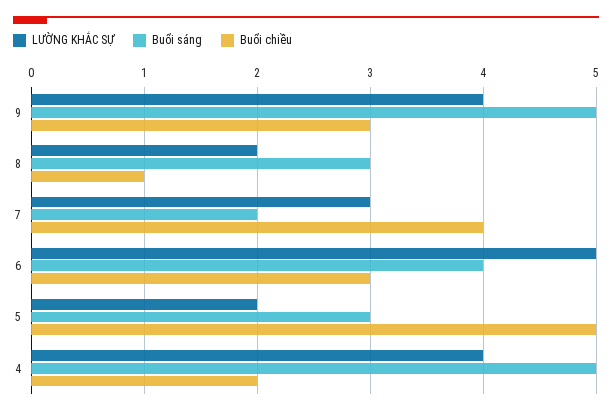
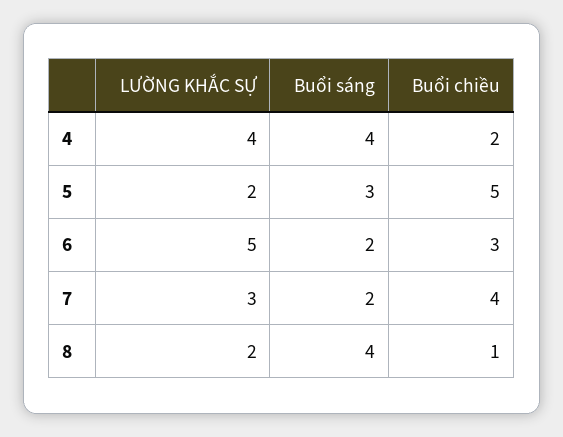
LƯỜNG KHẮC SỰ, 9: 4 -> none
Buổi sáng, 9: 5 -> none
Buổi chiều, 9: 3 -> none
Buổi sáng, 8: 3 -> 4
Buổi sáng, 6: 4 -> 2
Buổi sáng, 4: 5 -> 4

